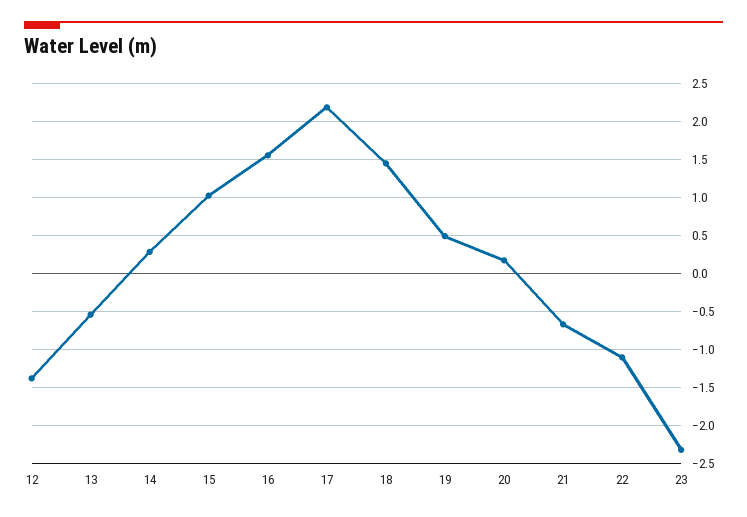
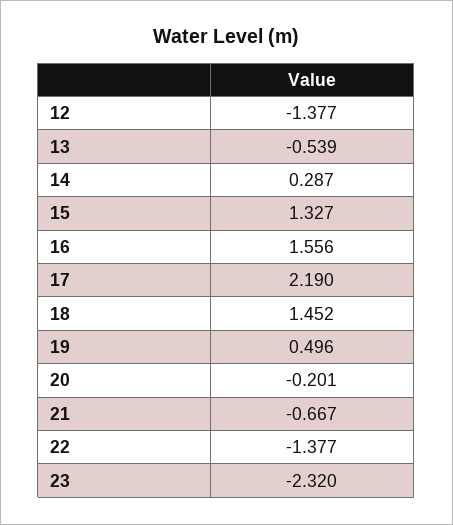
15: 1 -> 1.327
20: 0.2 -> -0.201
22: -1.1 -> -1.377

